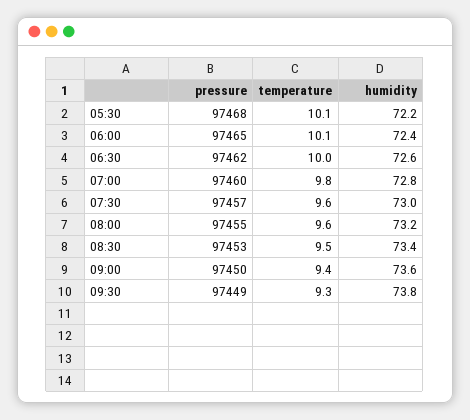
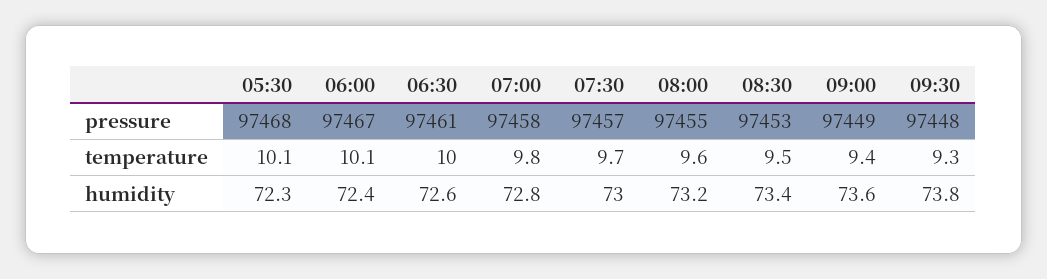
humidity, 05:30: 72.2 -> 72.3
pressure, 06:00: 97465 -> 97467
pressure, 06:30: 97462 -> 97461
pressure, 07:00: 97460 -> 97458
temperature, 07:30: 9.6 -> 9.7
pressure, 09:00: 97450 -> 97449
pressure, 09:30: 97449 -> 97448

